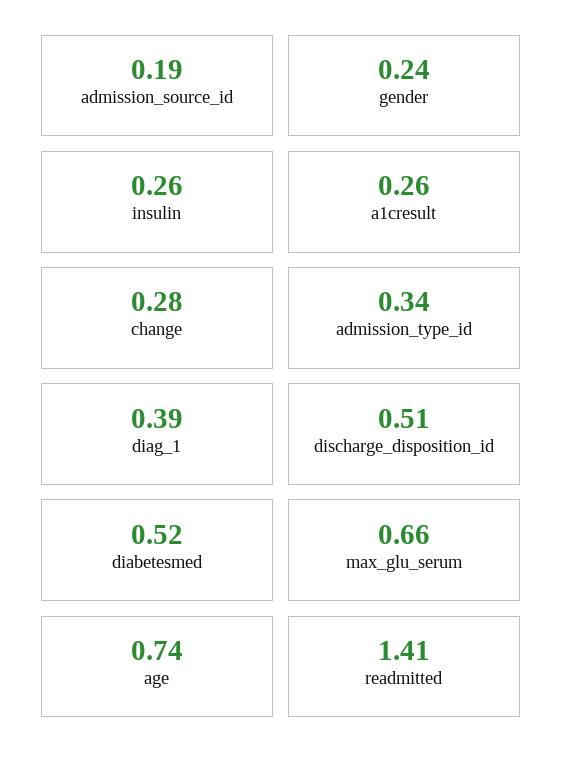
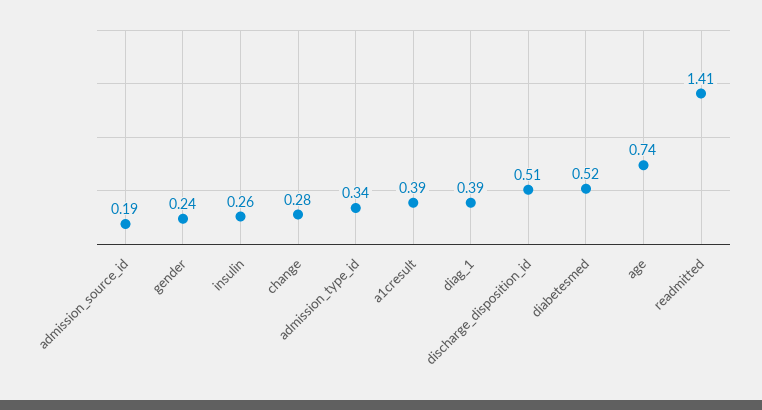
a1cresult: 0.26 -> 0.39
max_glu_serum: 0.66 -> none

